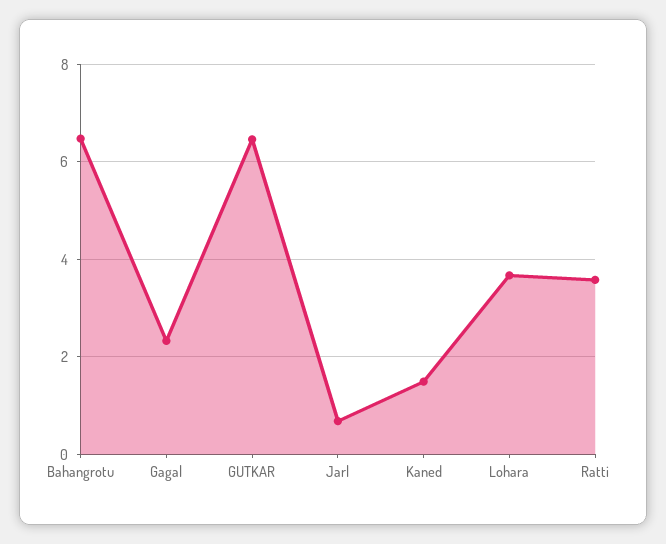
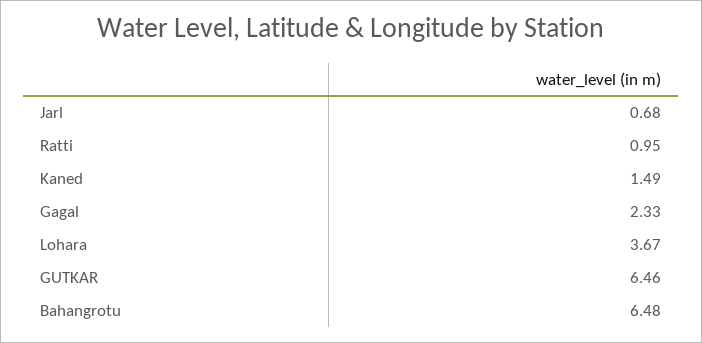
Ratti: 3.6 -> 0.95

